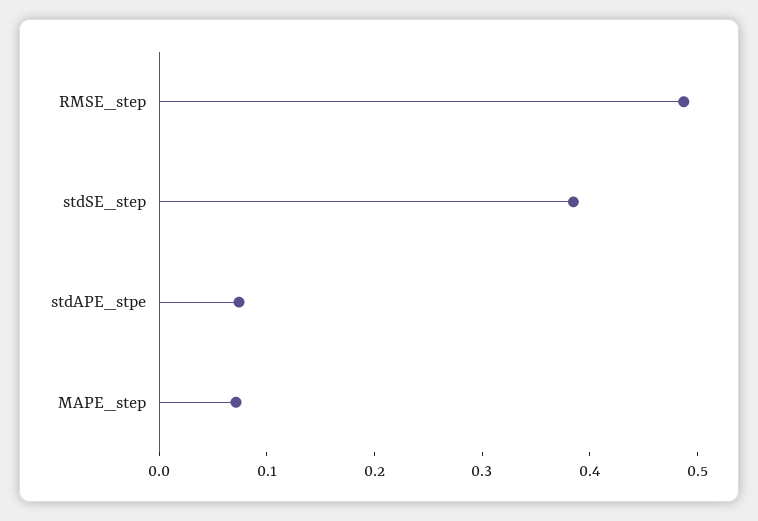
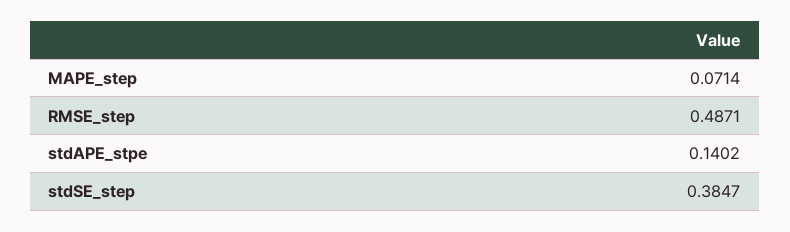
stdAPE_stpe: 0.08 -> 0.1402

